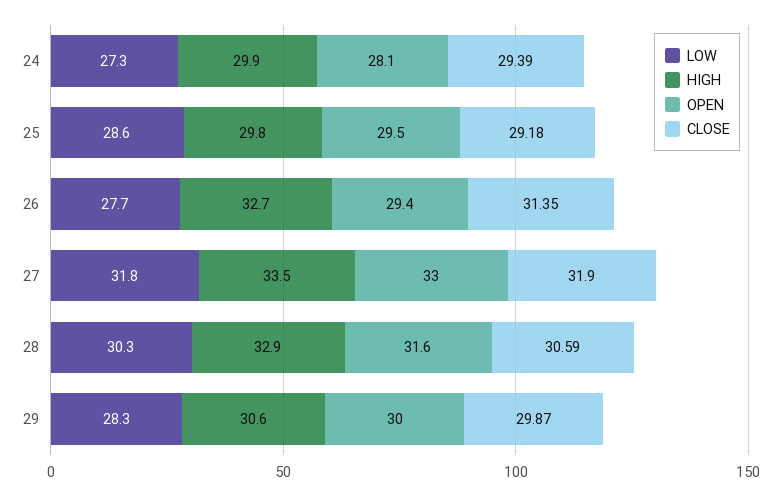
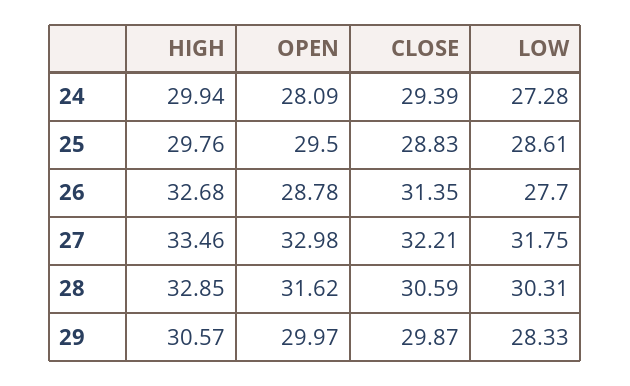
CLOSE, 25: 29.18 -> 28.83
OPEN, 26: 29.4 -> 28.78
CLOSE, 27: 31.9 -> 32.21

